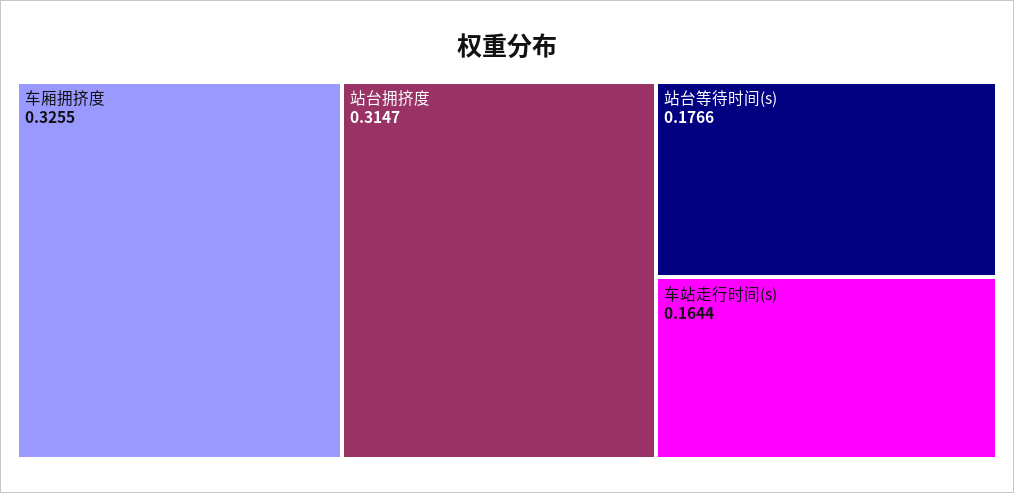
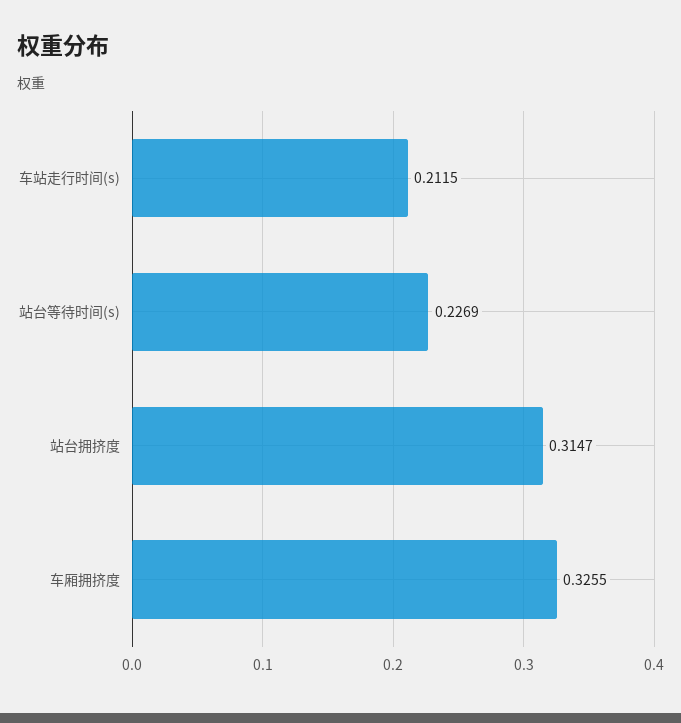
站台等待时间(s): 0.1766 -> 0.2269
车站走行时间(s): 0.1644 -> 0.2115

